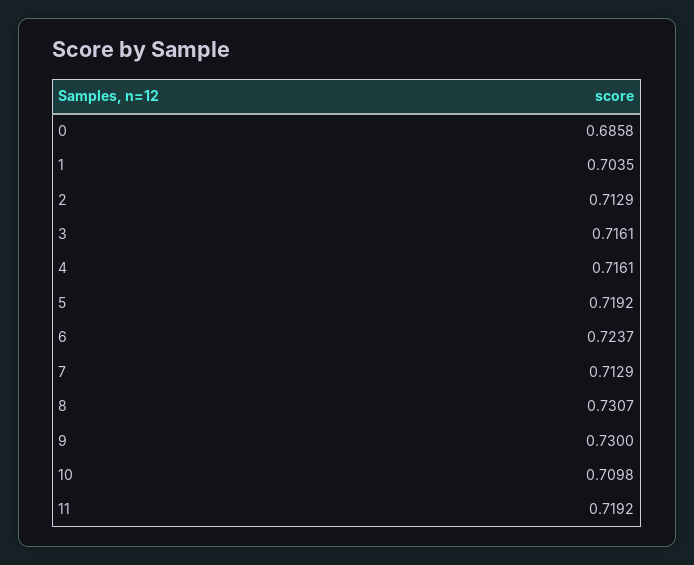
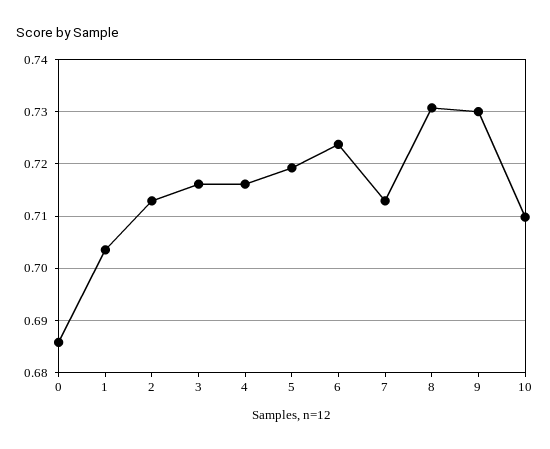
11: 0.7192 -> none

